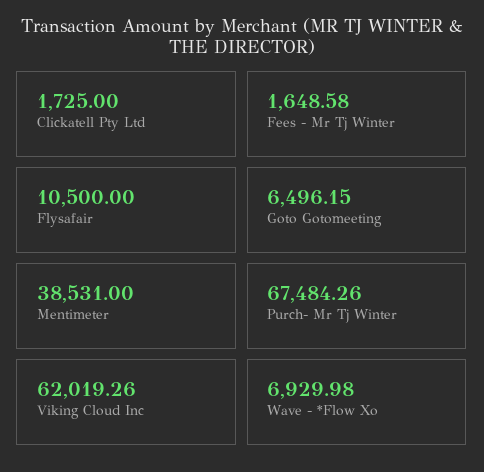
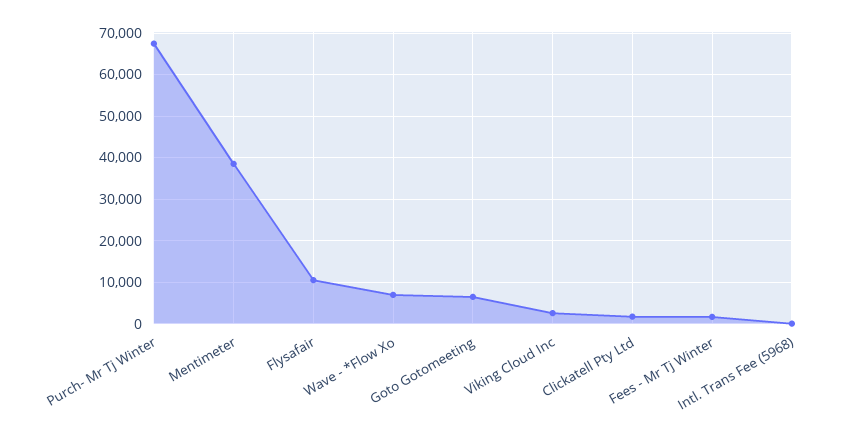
Viking Cloud Inc: 62019.26 -> 2000
Intl. Trans Fee (5968): none -> 0

